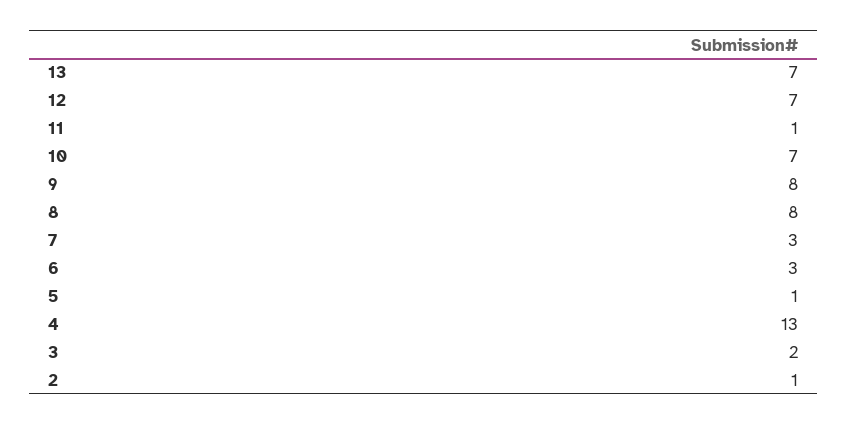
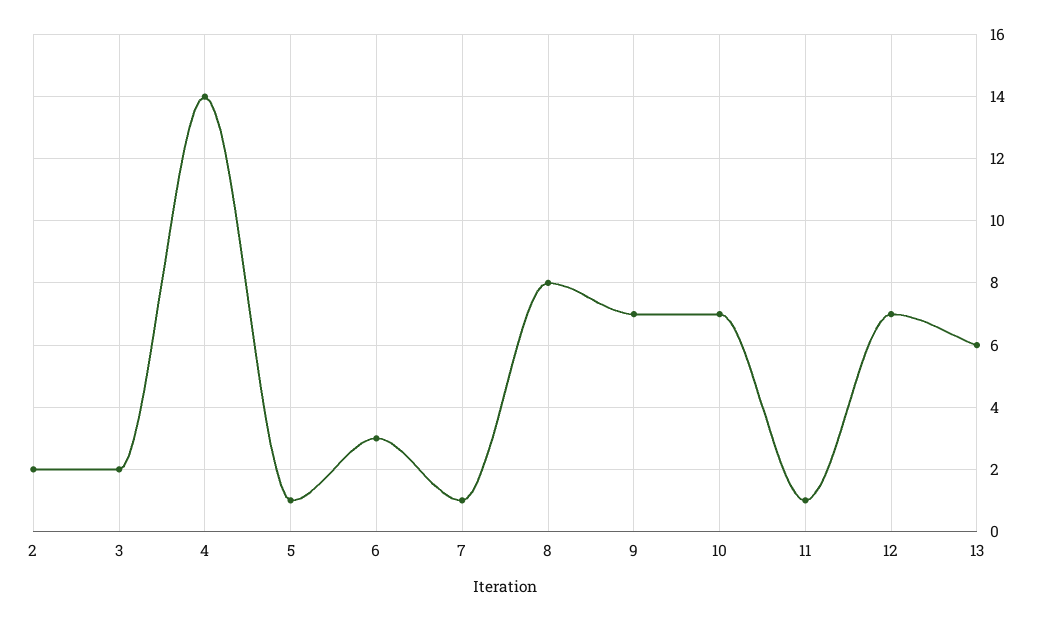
13: 7 -> 6
9: 8 -> 7
7: 3 -> 1
4: 13 -> 14
2: 1 -> 2

